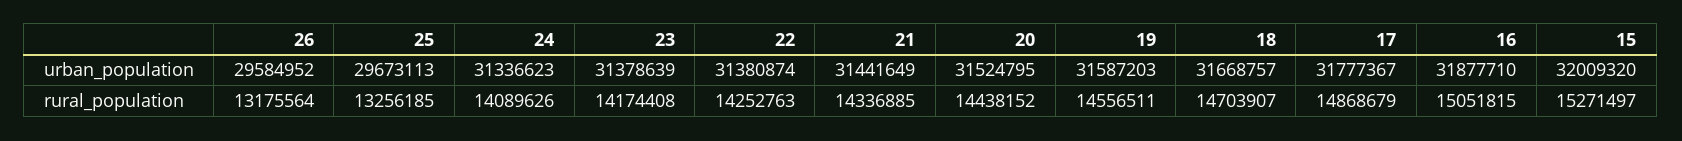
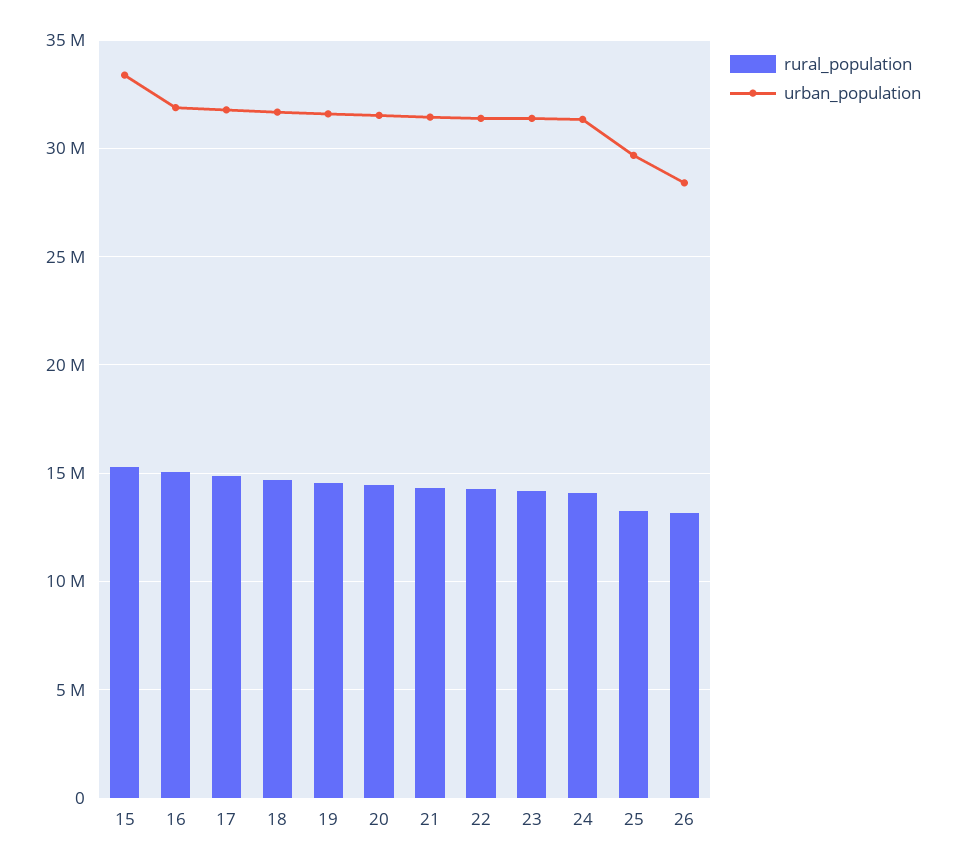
urban_population, 26: 29584952 -> 28500000
urban_population, 15: 32009320 -> 33500000

